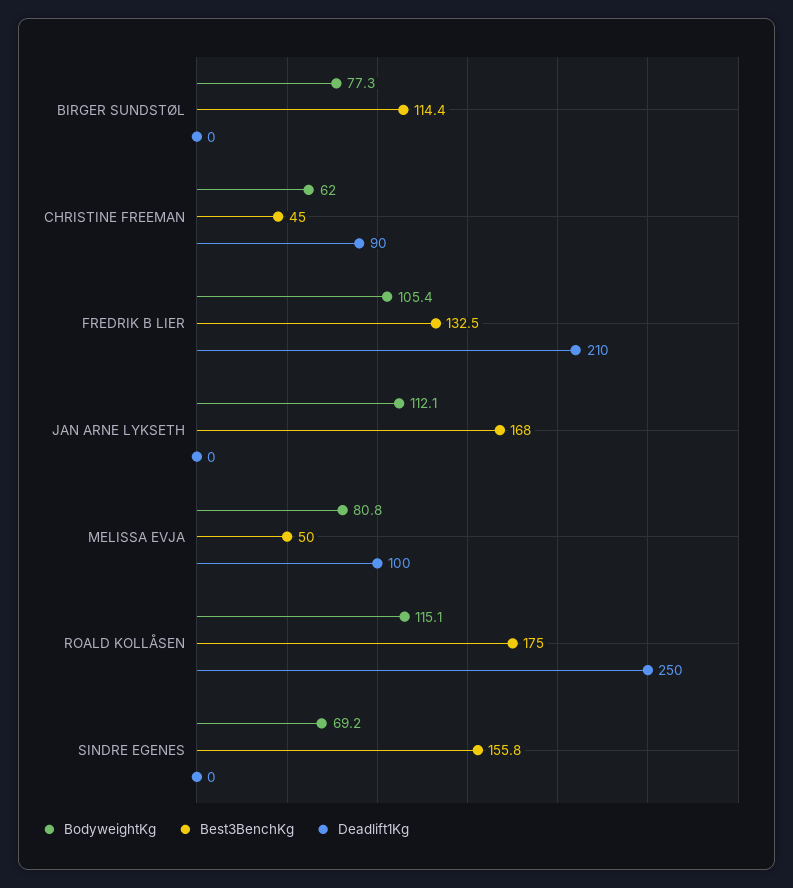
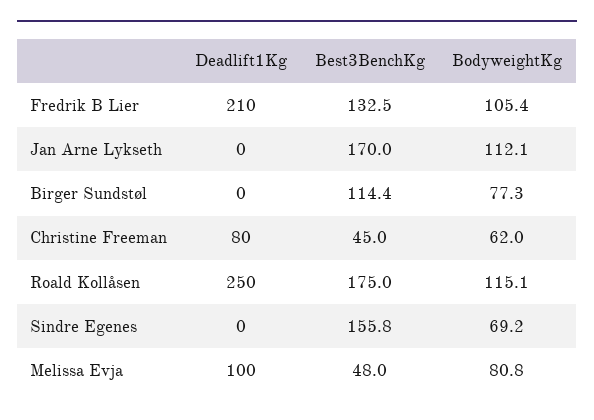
Deadlift1Kg, CHRISTINE FREEMAN: 90 -> 80
Best3BenchKg, JAN ARNE LYKSETH: 168 -> 170
Best3BenchKg, MELISSA EVJA: 50 -> 48

